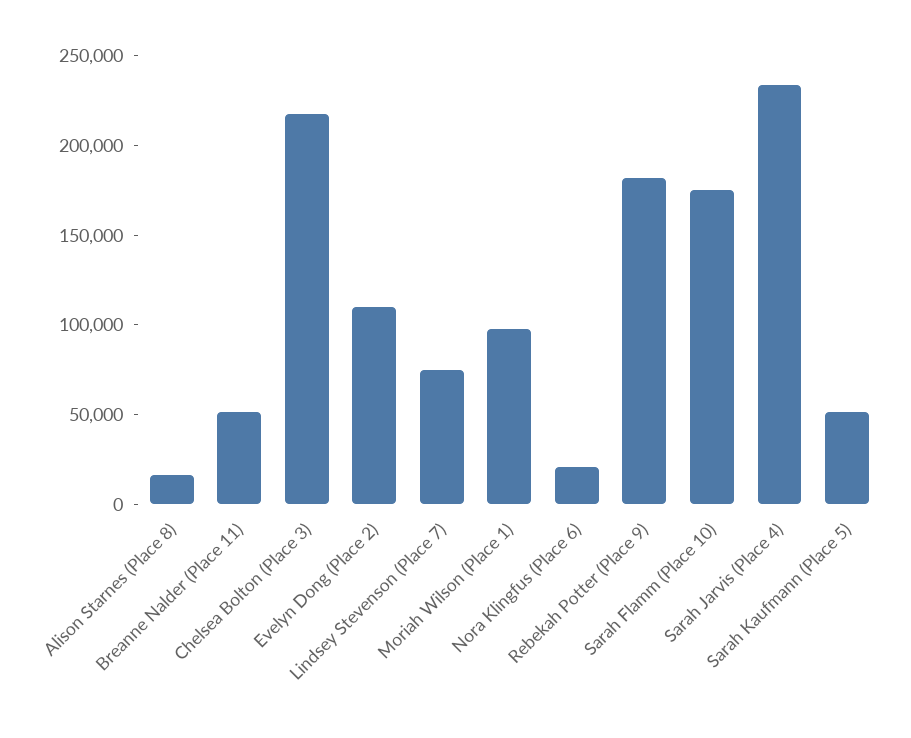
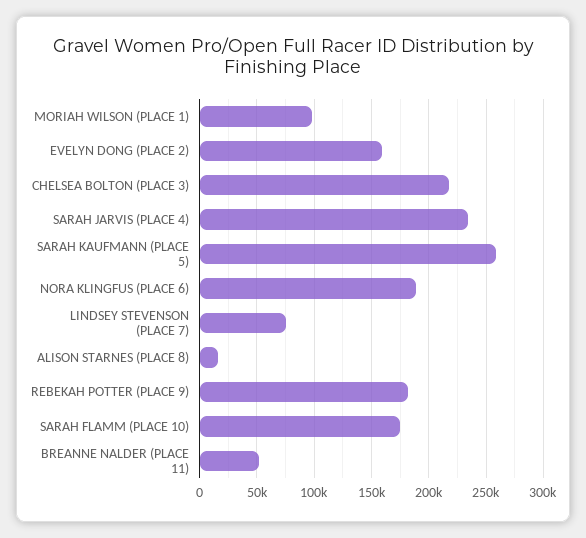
Evelyn Dong (Place 2): 110000 -> 160000
Nora Klingfus (Place 6): 20000 -> 190000
Sarah Kaufmann (Place 5): 50000 -> 260000

